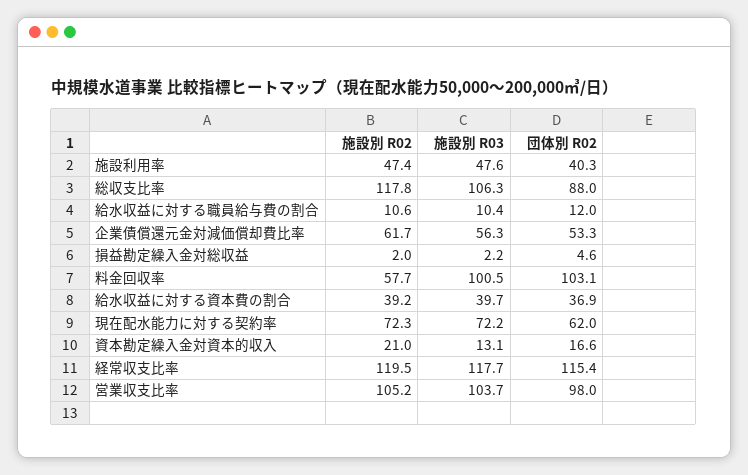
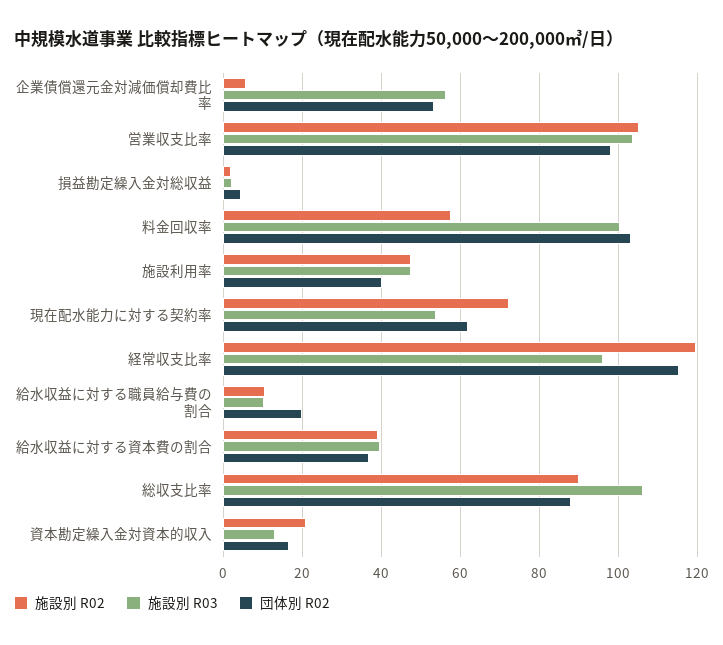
施設別 R02, 総収支比率: 117.8 -> 90
団体別 R02, 給水収益に対する職員給与費の割合: 12 -> 20
施設別 R02, 企業債償還元金対減価償却費比率: 61.7 -> 6
施設別 R03, 現在配水能力に対する契約率: 72.2 -> 54
施設別 R03, 経常収支比率: 117.7 -> 96

